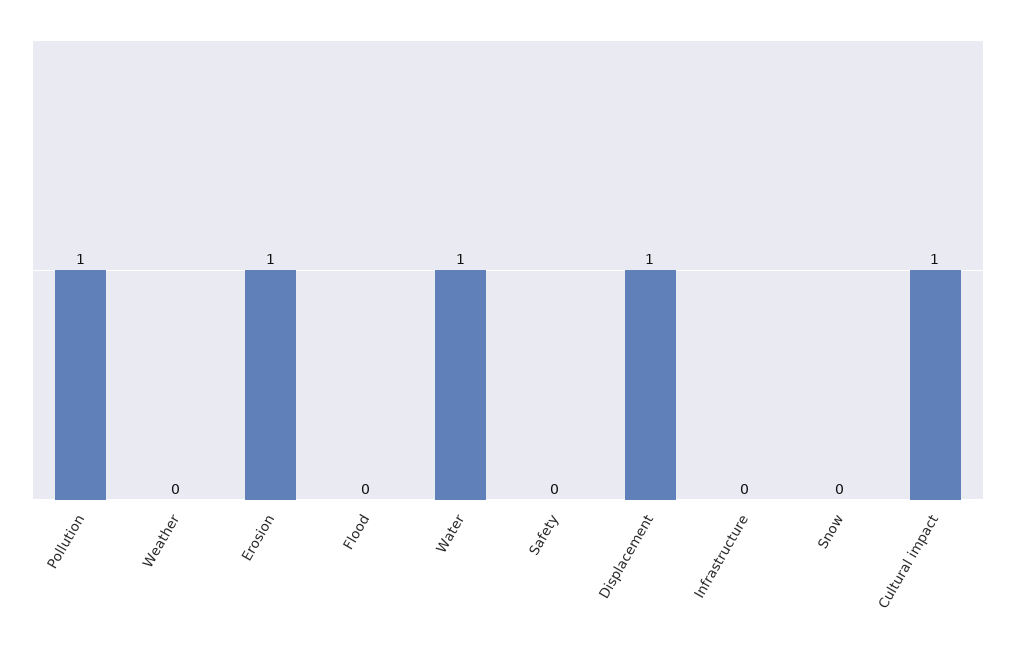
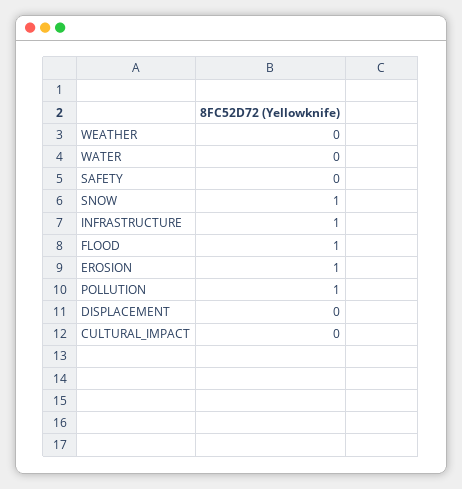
Flood: 0 -> 1
Water: 1 -> 0
Displacement: 1 -> 0
Infrastructure: 0 -> 1
Snow: 0 -> 1
Cultural impact: 1 -> 0

